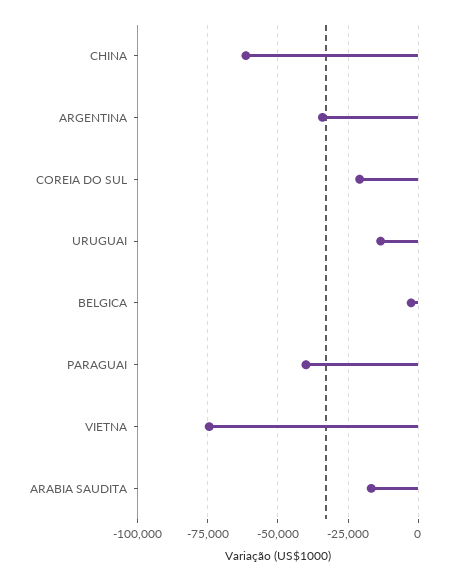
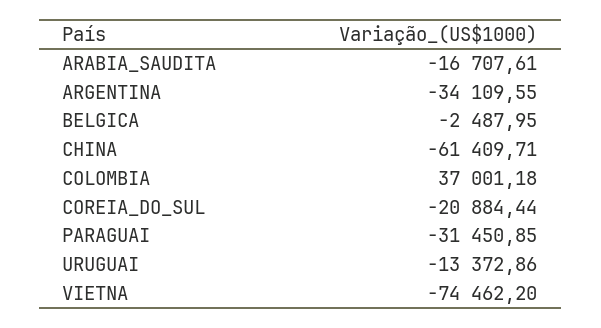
PARAGUAI: -40000 -> -31450.85
COLOMBIA: none -> 37001.18

